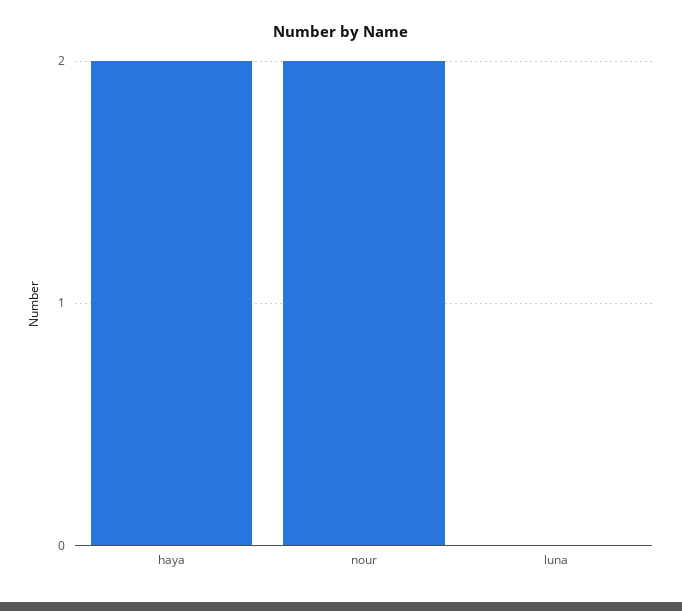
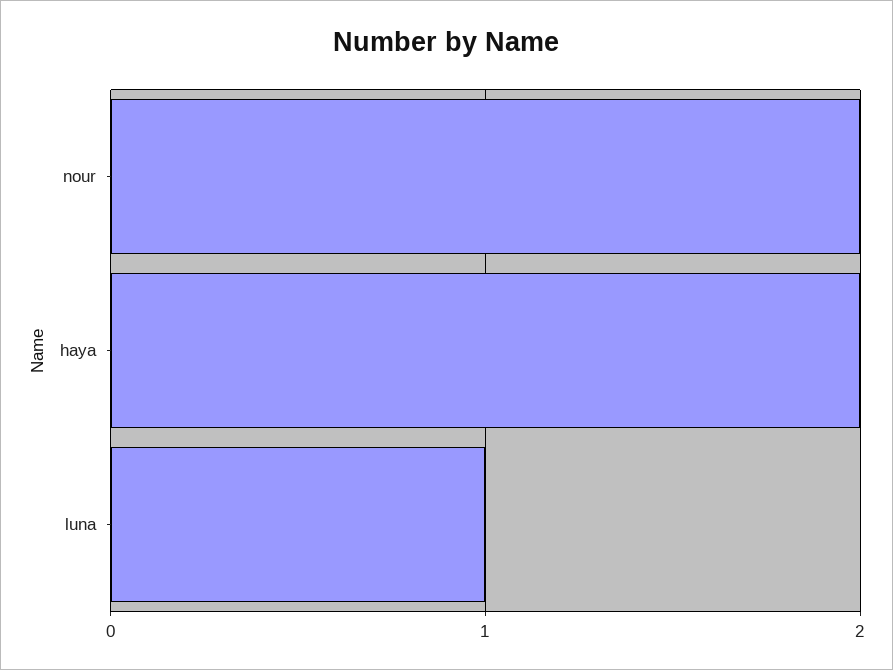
luna: 0 -> 1

